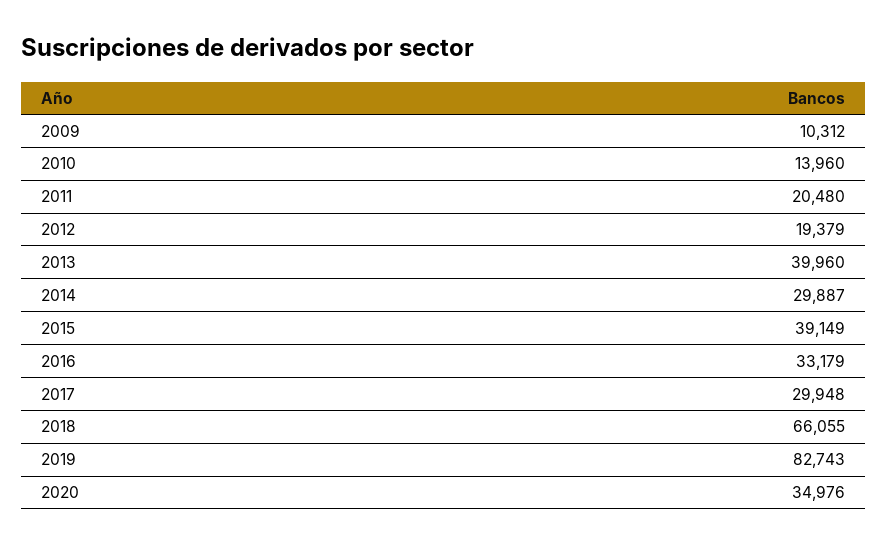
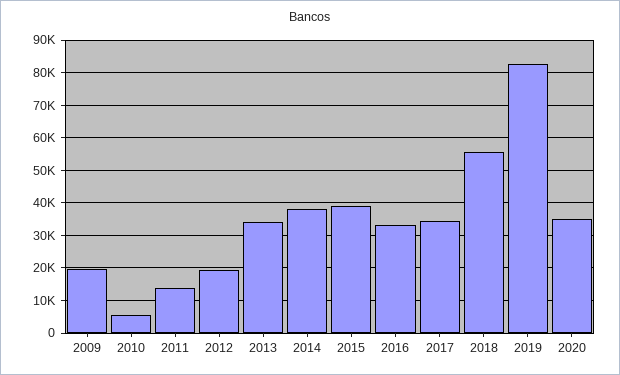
2009: 10312 -> 20000
2010: 13960 -> 6000
2011: 20480 -> 14000
2013: 39960 -> 34000
2014: 29887 -> 38000
2017: 29948 -> 34000
2018: 66055 -> 56000

